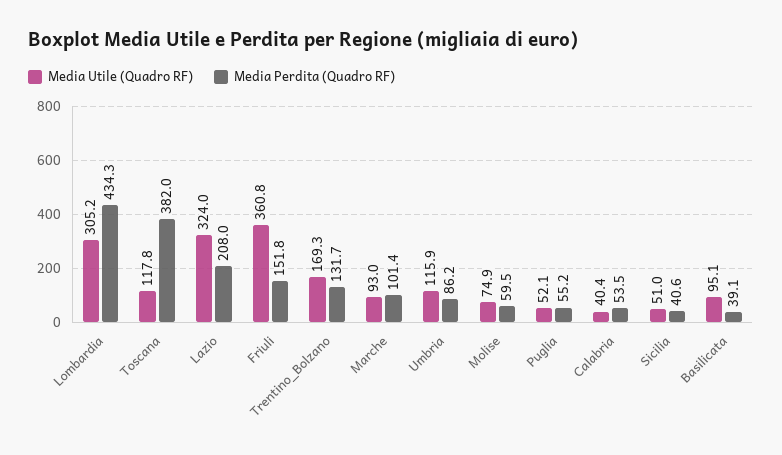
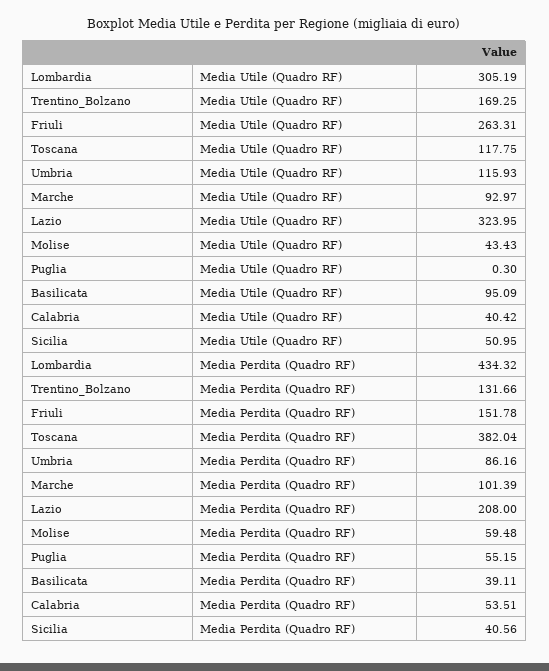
Media Utile (Quadro RF), Friuli: 360.8 -> 263.31
Media Utile (Quadro RF), Molise: 74.9 -> 43.43
Media Utile (Quadro RF), Puglia: 52.1 -> 0.3

